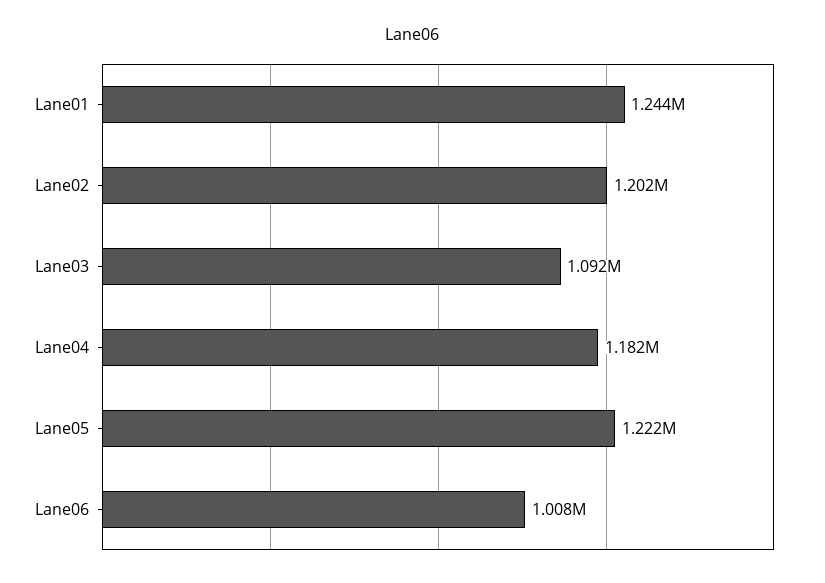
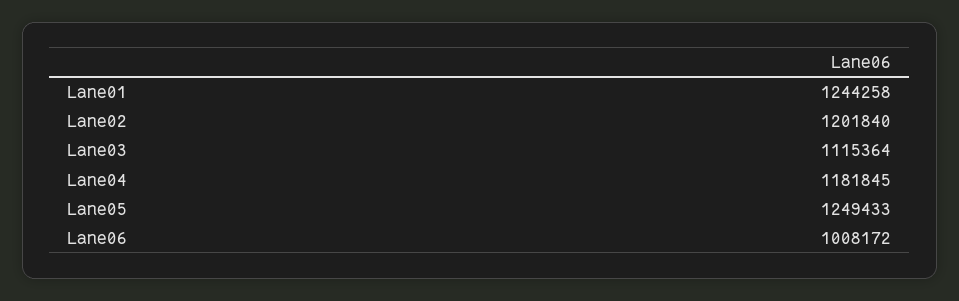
Lane03: 1092000 -> 1115364
Lane05: 1222000 -> 1249433

